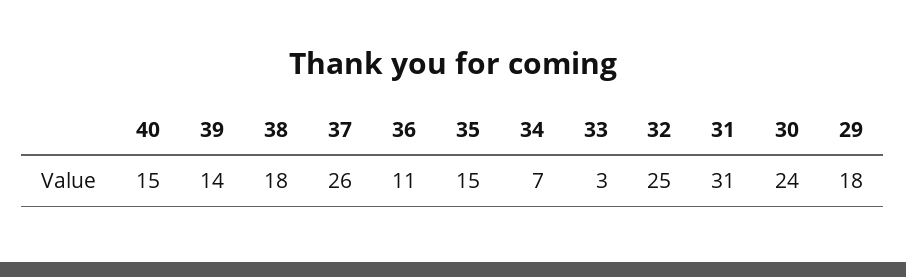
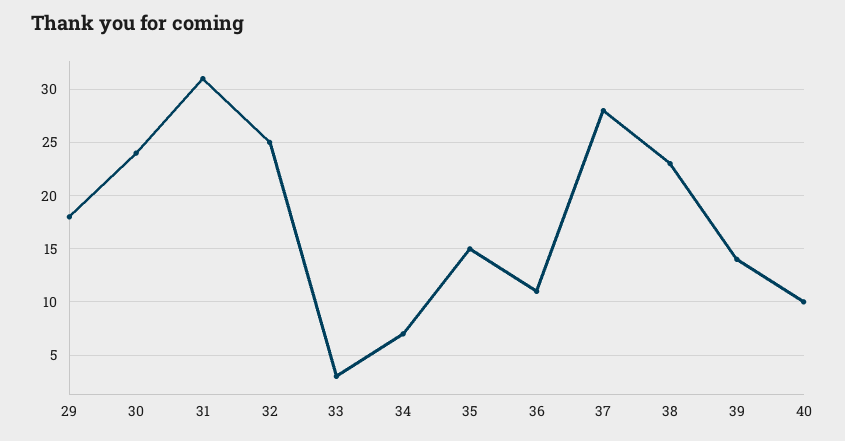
40: 15 -> 10
38: 18 -> 23
37: 26 -> 28

